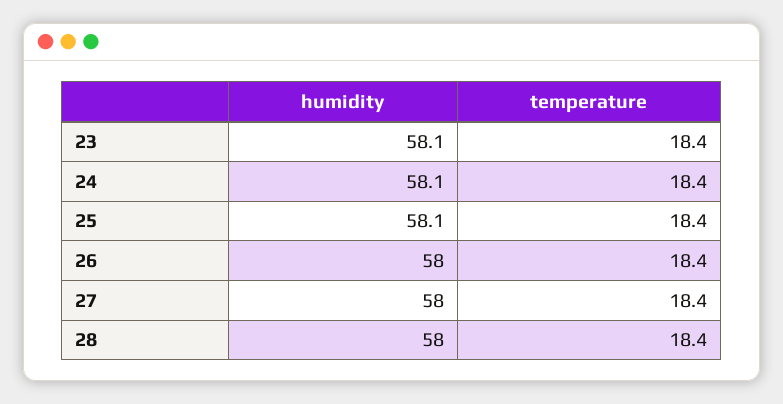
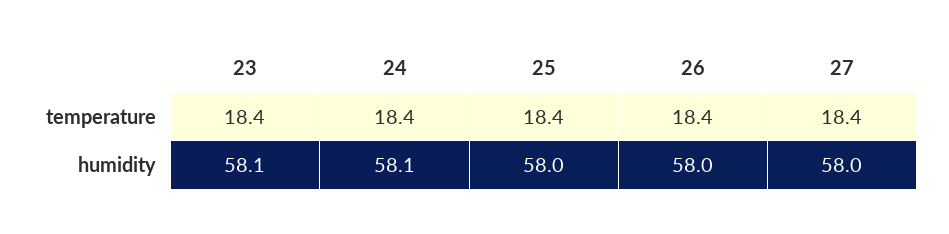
humidity, 25: 58.1 -> 58
humidity, 28: 58 -> none
temperature, 28: 18.4 -> none

